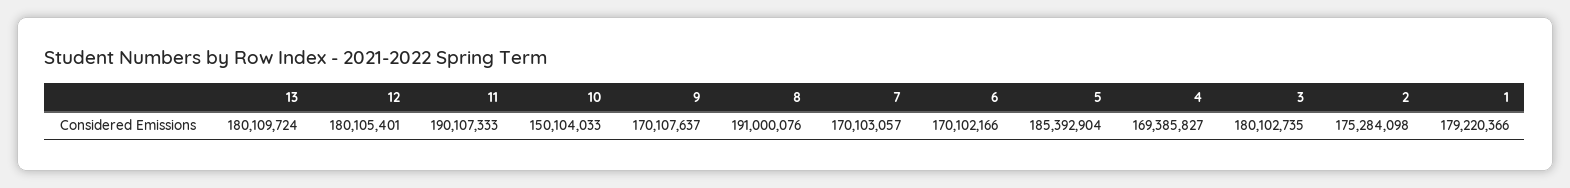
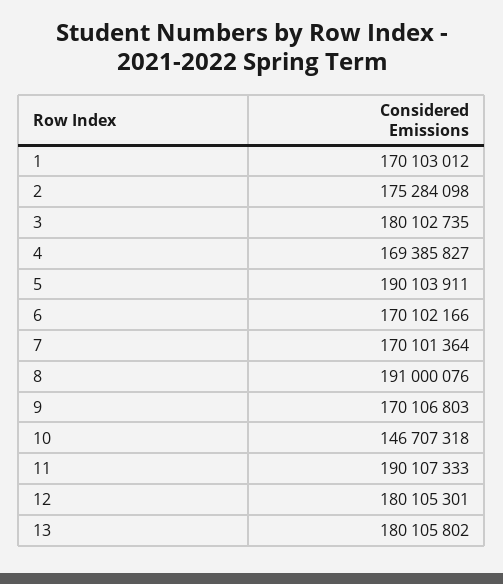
13: 180109724 -> 180105802
12: 180105401 -> 180105301
10: 150104033 -> 146707318
9: 170107637 -> 170106803
7: 170103057 -> 170101364
5: 185392904 -> 190103911
1: 179220366 -> 170103012

